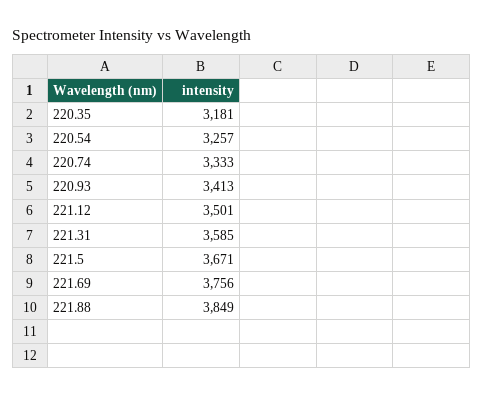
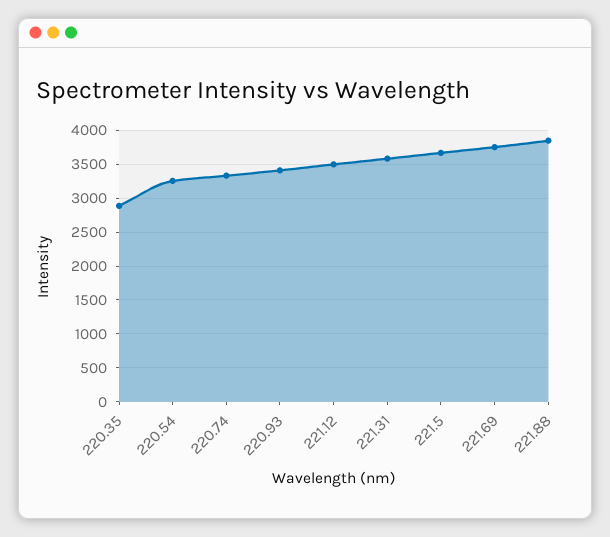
220.35: 3181 -> 2900

